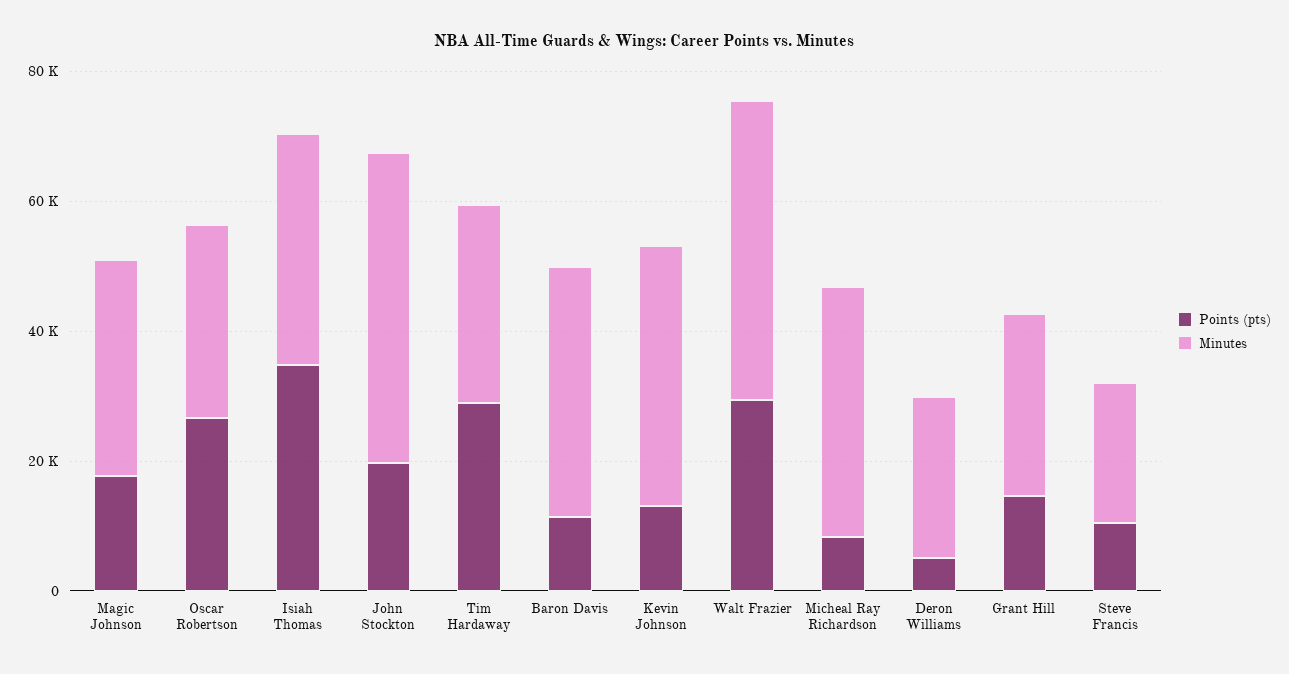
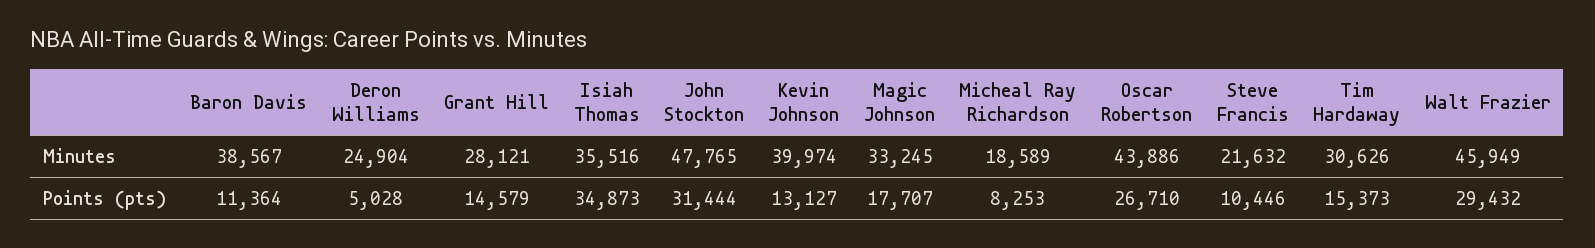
Minutes, Oscar Robertson: 30000 -> 43886
Points (pts), John Stockton: 20000 -> 31444
Points (pts), Tim Hardaway: 30000 -> 15373
Minutes, Micheal Ray Richardson: 40000 -> 18589

